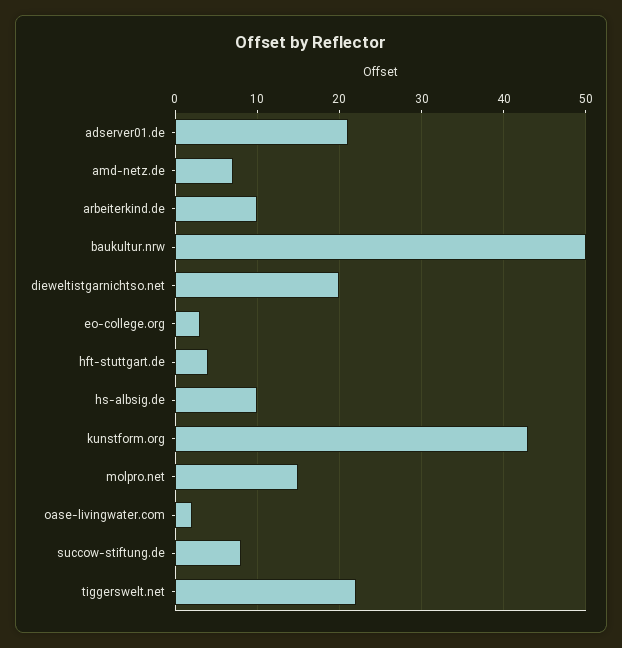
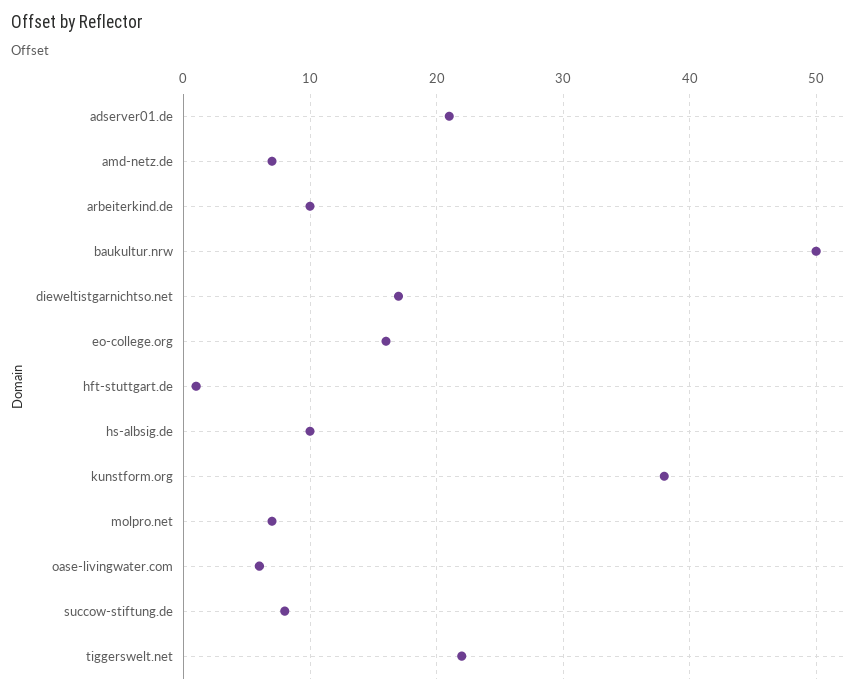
dieweltistgarnichtso.net: 20 -> 17
eo-college.org: 3 -> 16
hft-stuttgart.de: 4 -> 1
kunstform.org: 43 -> 38
molpro.net: 15 -> 7
oase-livingwater.com: 2 -> 6

